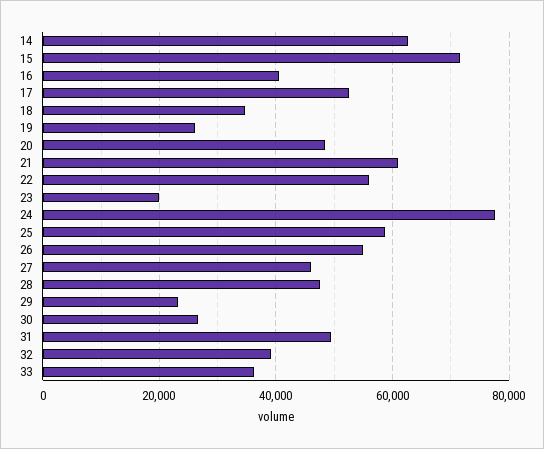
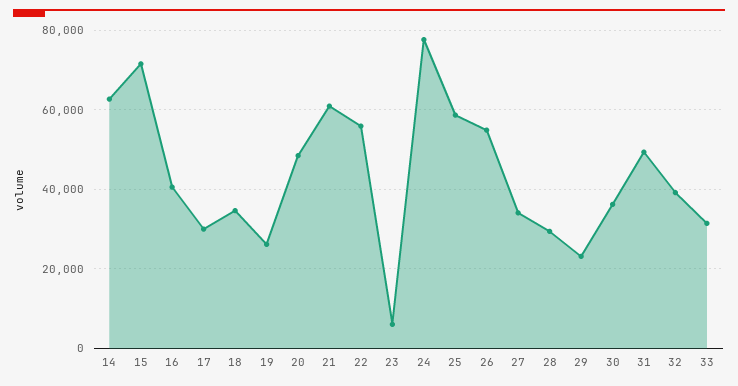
17: 52000 -> 30000
23: 20000 -> 6000
27: 46000 -> 34000
28: 48000 -> 30000
30: 26000 -> 36000
33: 36000 -> 32000

